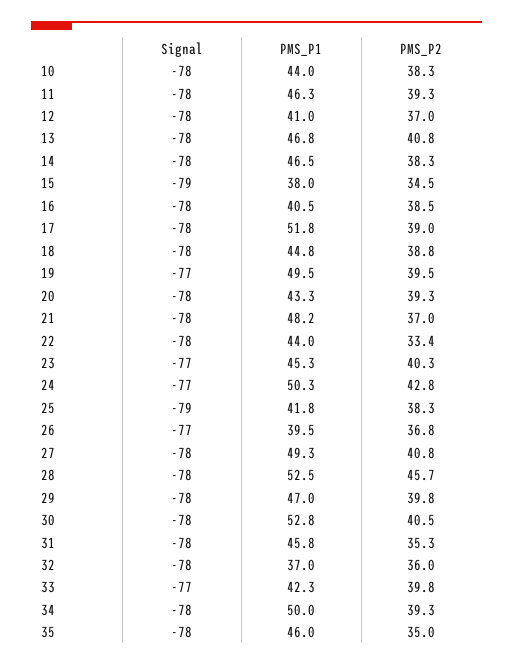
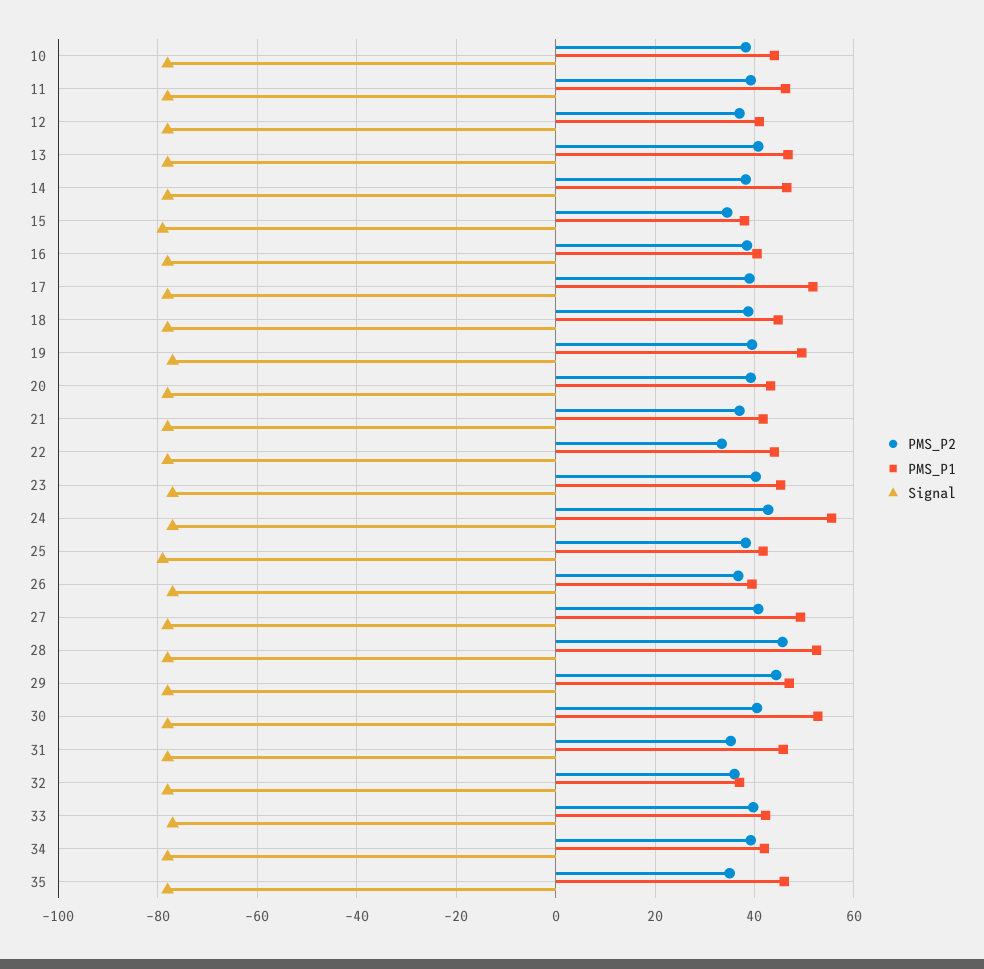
PMS_P1, 21: 48.2 -> 42
PMS_P1, 24: 50.3 -> 56
PMS_P2, 29: 39.8 -> 44
PMS_P1, 34: 50 -> 42

